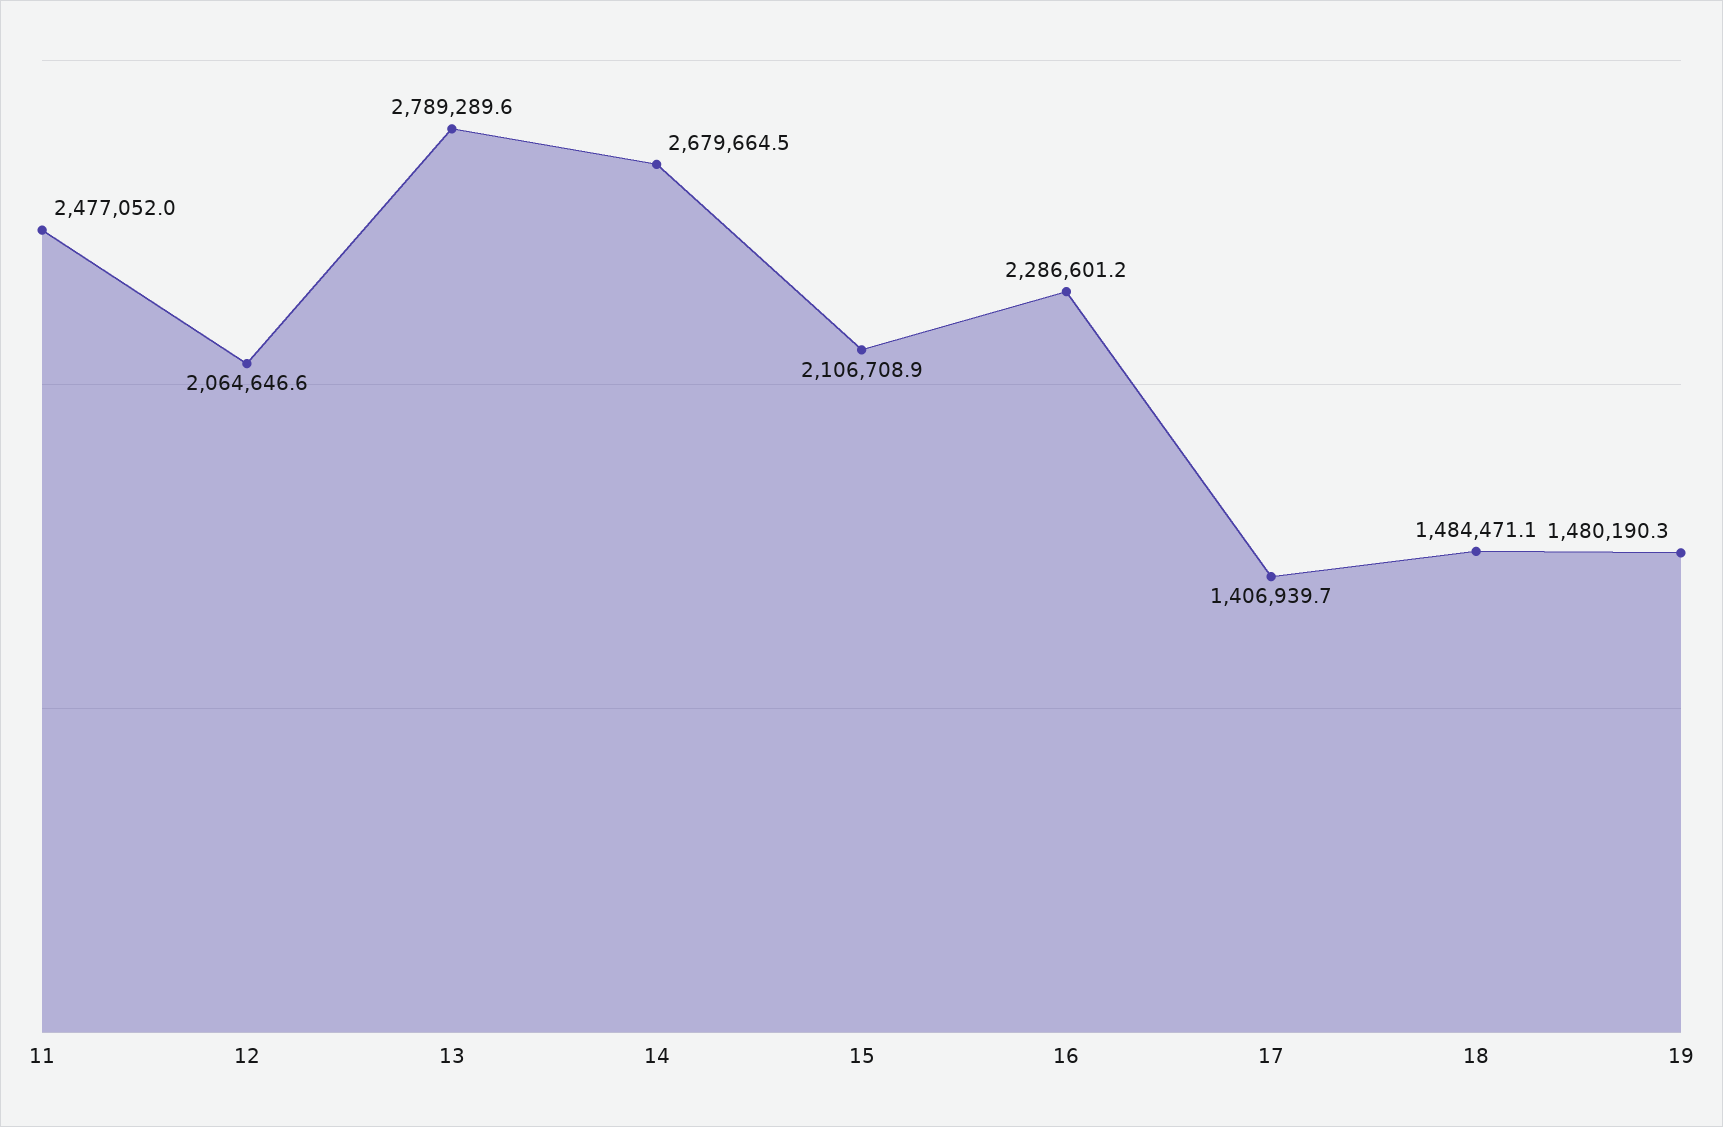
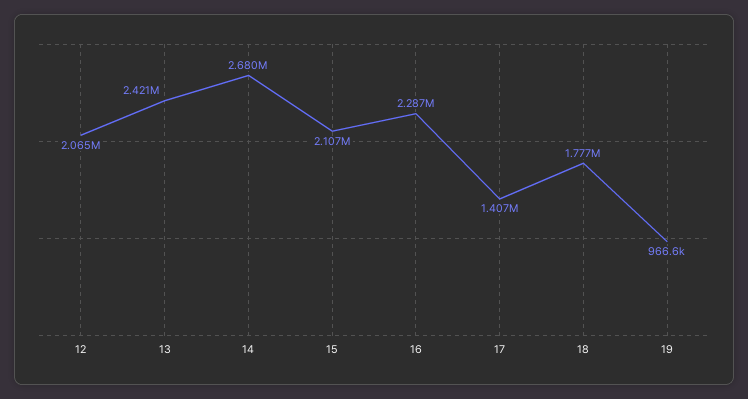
11: 2477052 -> none
13: 2789289.6 -> 2421000
18: 1484471.1 -> 1777000
19: 1480190.3 -> 966600

